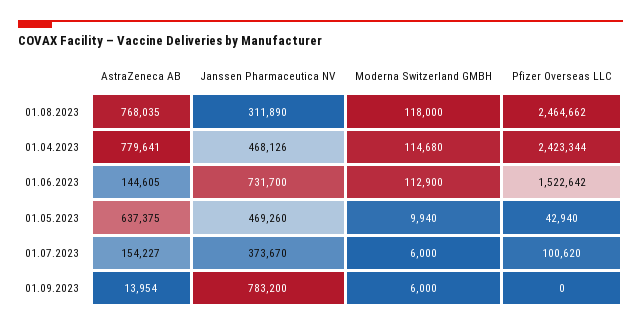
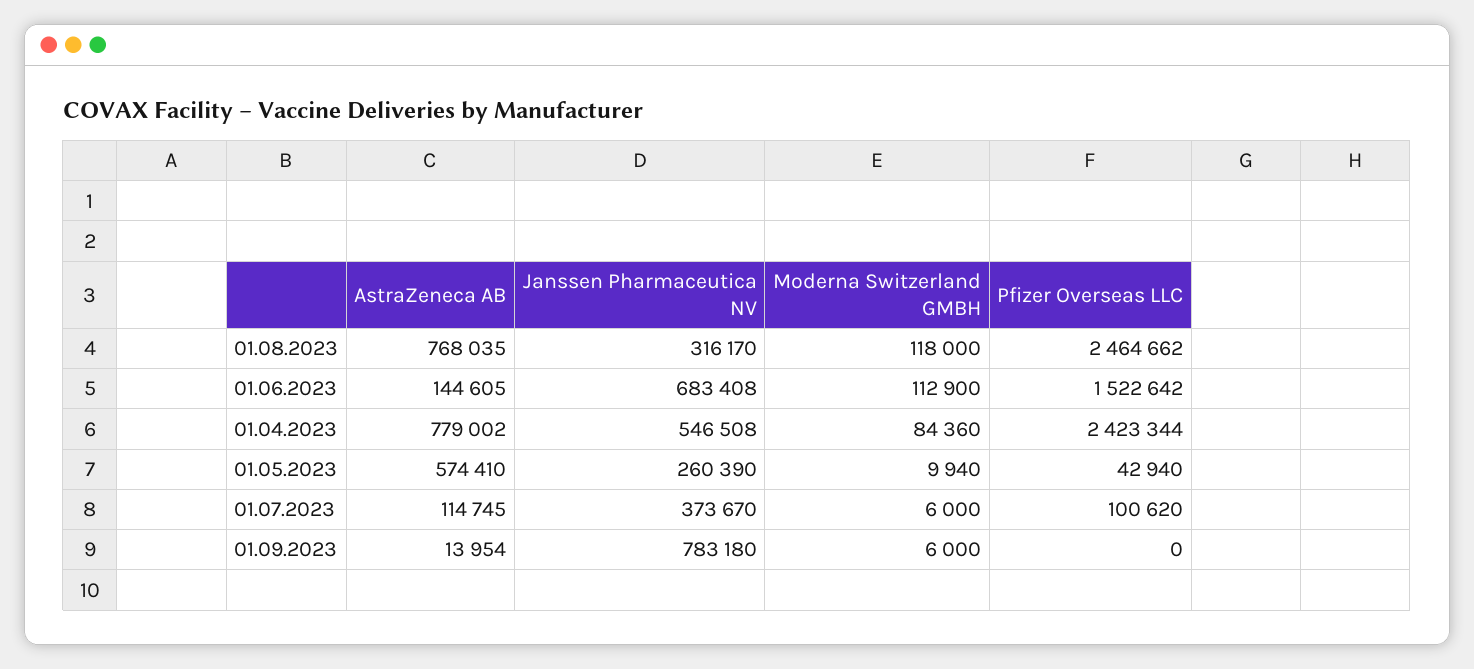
Janssen Pharmaceutica NV, 01.08.2023: 311890 -> 316170
AstraZeneca AB, 01.04.2023: 779641 -> 779002
Janssen Pharmaceutica NV, 01.04.2023: 468126 -> 546508
Moderna Switzerland GMBH, 01.04.2023: 114680 -> 84360
Janssen Pharmaceutica NV, 01.06.2023: 731700 -> 683408
AstraZeneca AB, 01.05.2023: 637375 -> 574410
Janssen Pharmaceutica NV, 01.05.2023: 469260 -> 260390
AstraZeneca AB, 01.07.2023: 154227 -> 114745
Janssen Pharmaceutica NV, 01.09.2023: 783200 -> 783180

